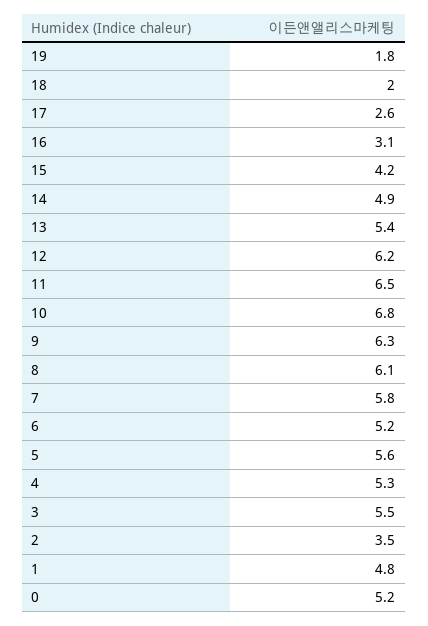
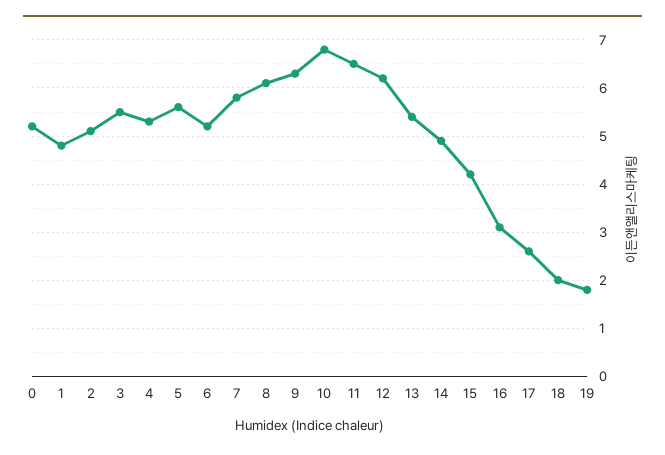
2: 3.5 -> 5

